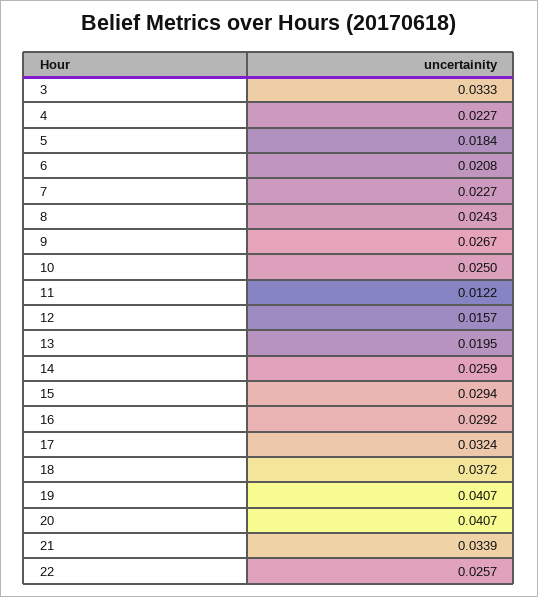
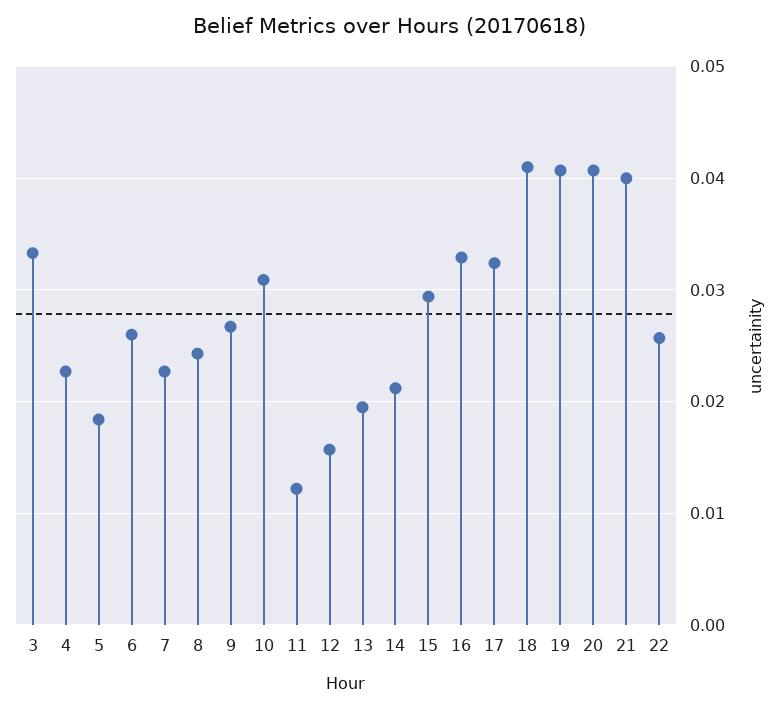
6: 0.0208 -> 0.026
10: 0.025 -> 0.031
14: 0.0259 -> 0.021
16: 0.0292 -> 0.033
18: 0.0372 -> 0.041
21: 0.0339 -> 0.04

